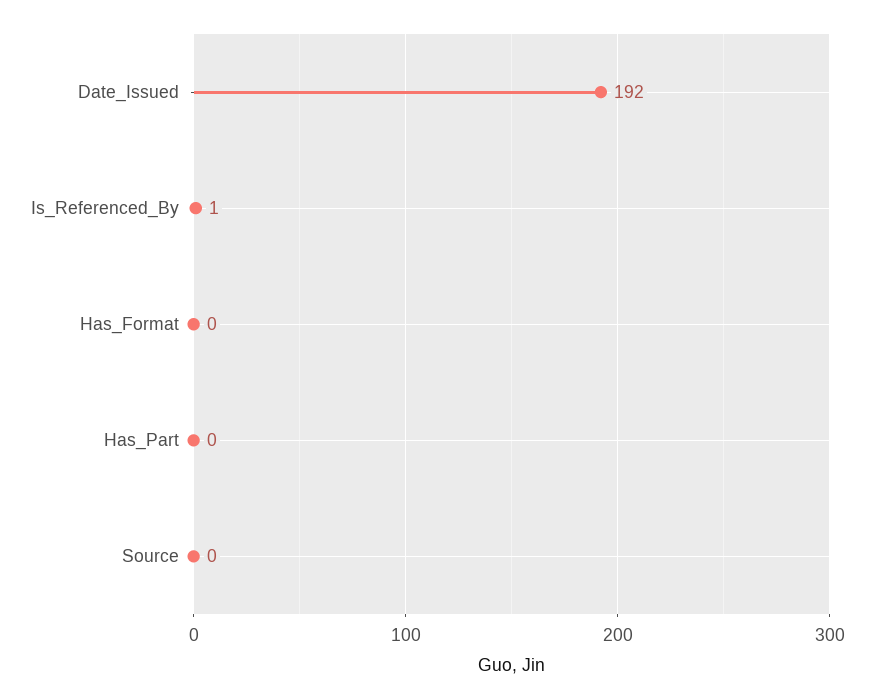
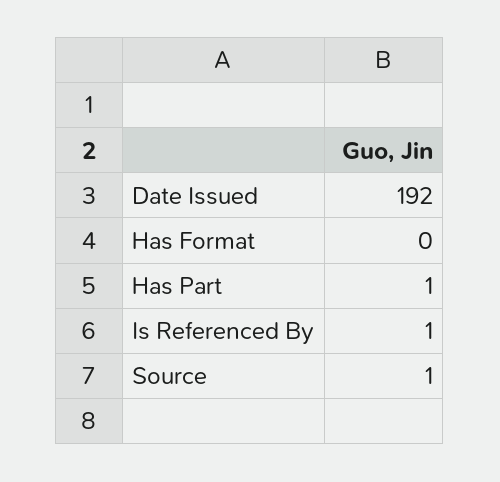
Has_Part: 0 -> 1
Source: 0 -> 1

